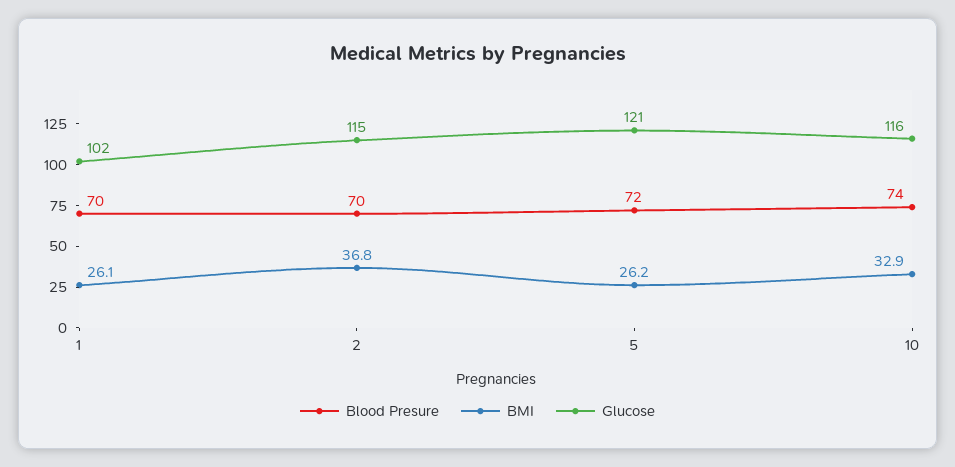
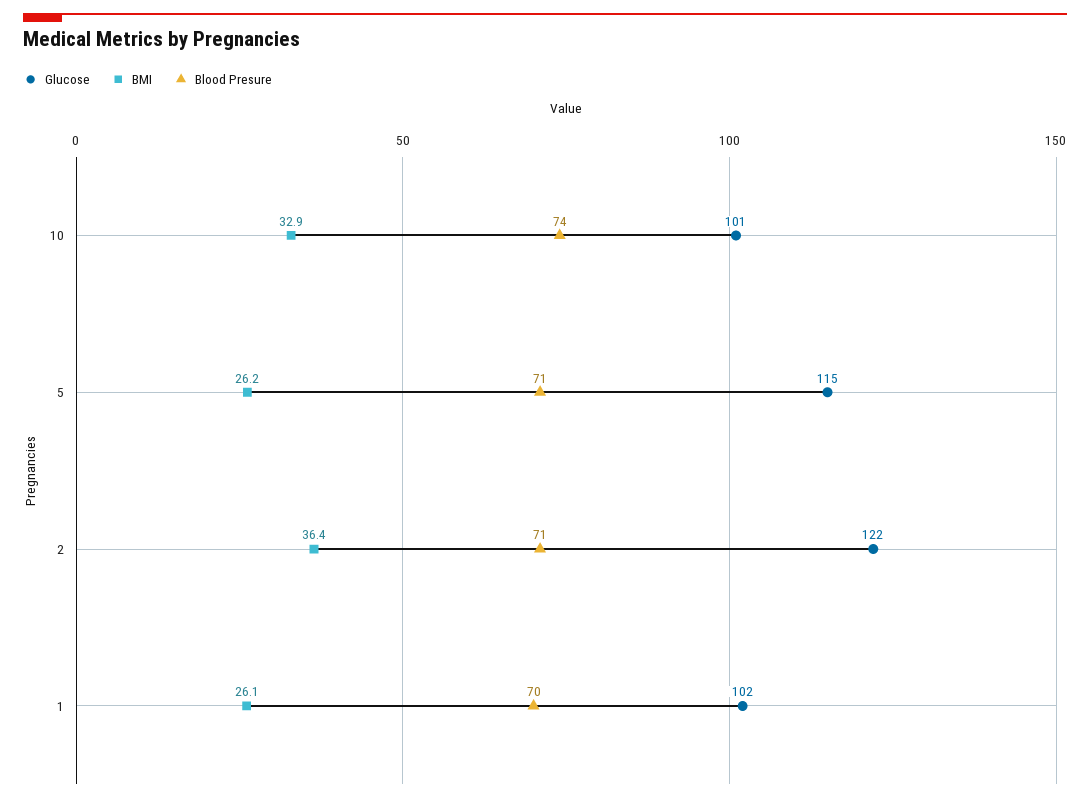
Blood Presure, 2: 70 -> 71
BMI, 2: 36.8 -> 36.4
Glucose, 2: 115 -> 122
Blood Presure, 5: 72 -> 71
Glucose, 5: 121 -> 115
Glucose, 10: 116 -> 101

